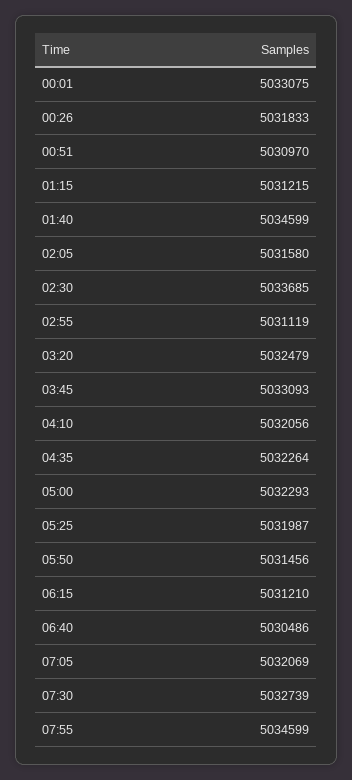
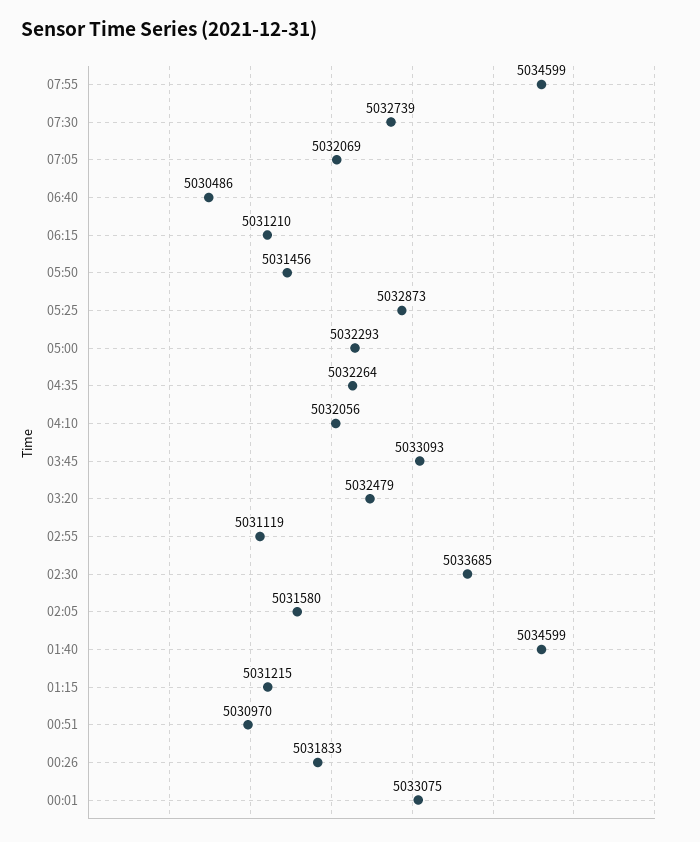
05:25: 5031987 -> 5032873

